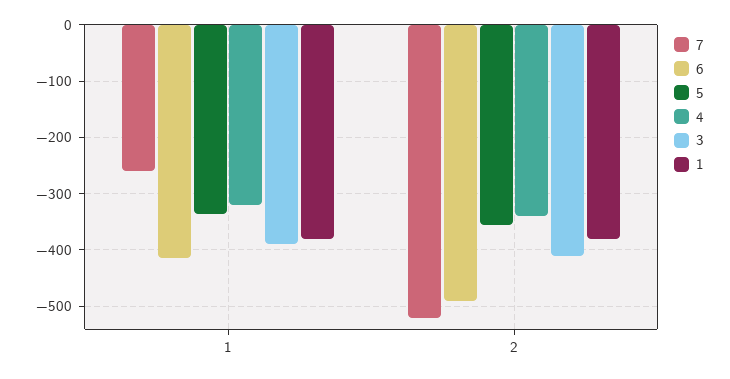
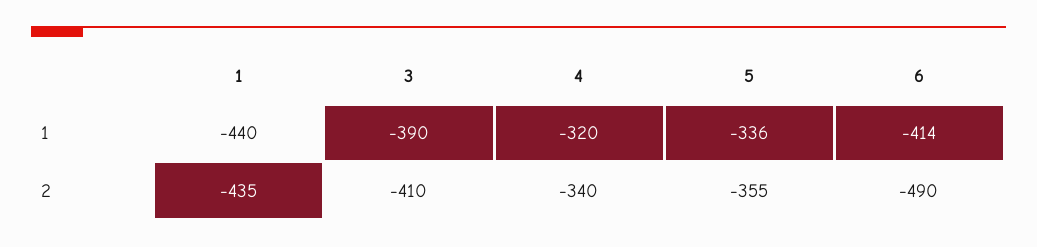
7, 1: -260 -> none
1, 1: -380 -> -440
7, 2: -520 -> none
1, 2: -380 -> -435

